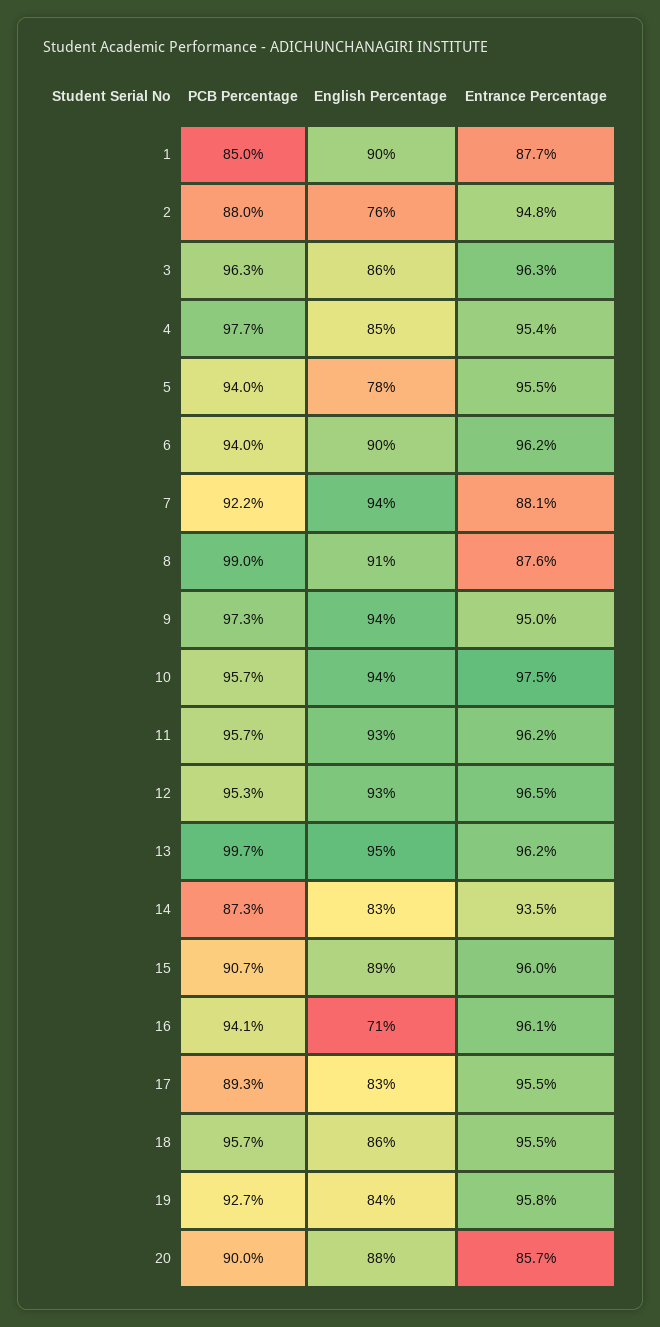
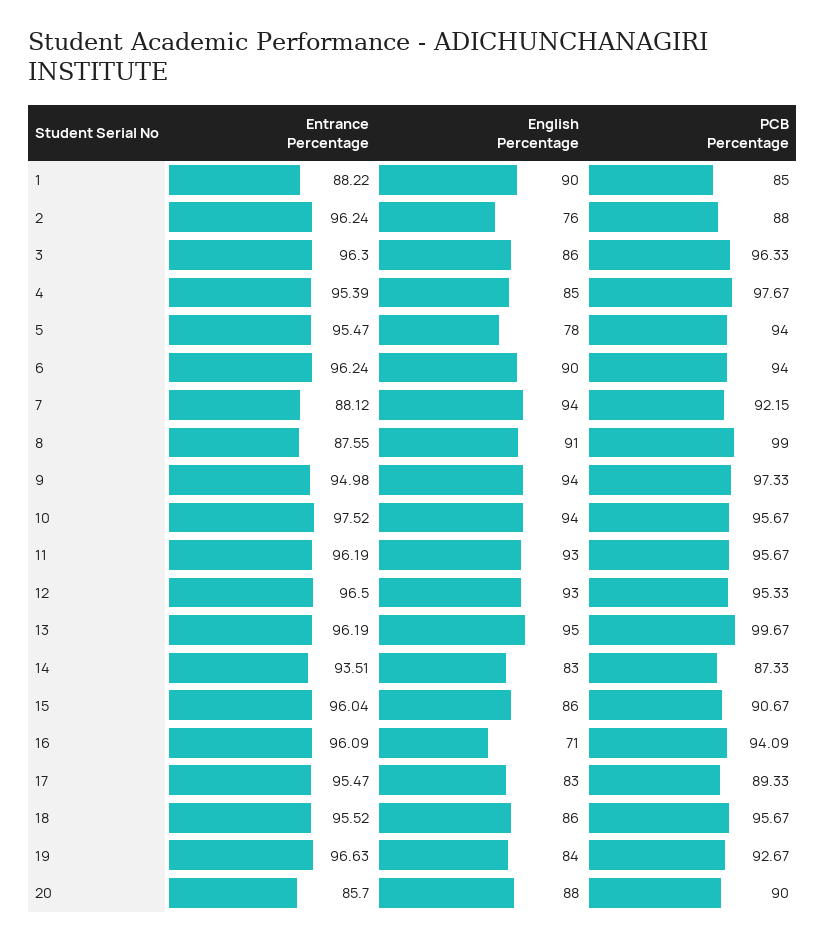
Entrance Percentage, 1: 87.7 -> 88.22
Entrance Percentage, 2: 94.8 -> 96.24
English Percentage, 15: 89 -> 86
Entrance Percentage, 19: 95.8 -> 96.63

